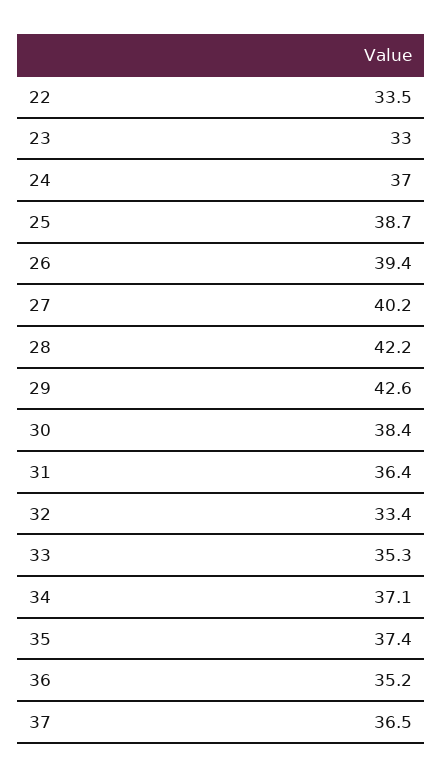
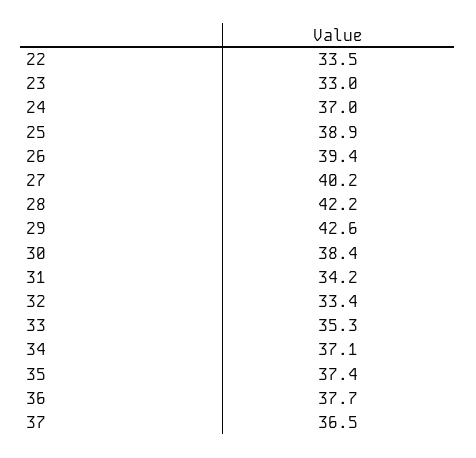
25: 38.7 -> 38.9
31: 36.4 -> 34.2
36: 35.2 -> 37.7

